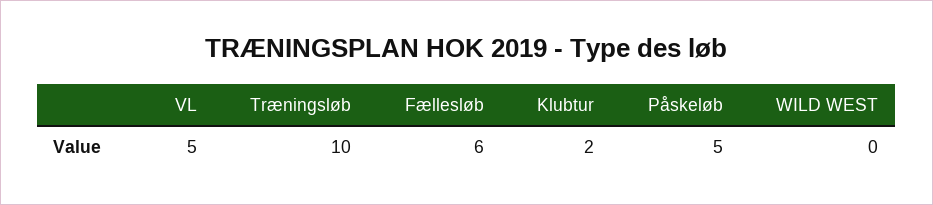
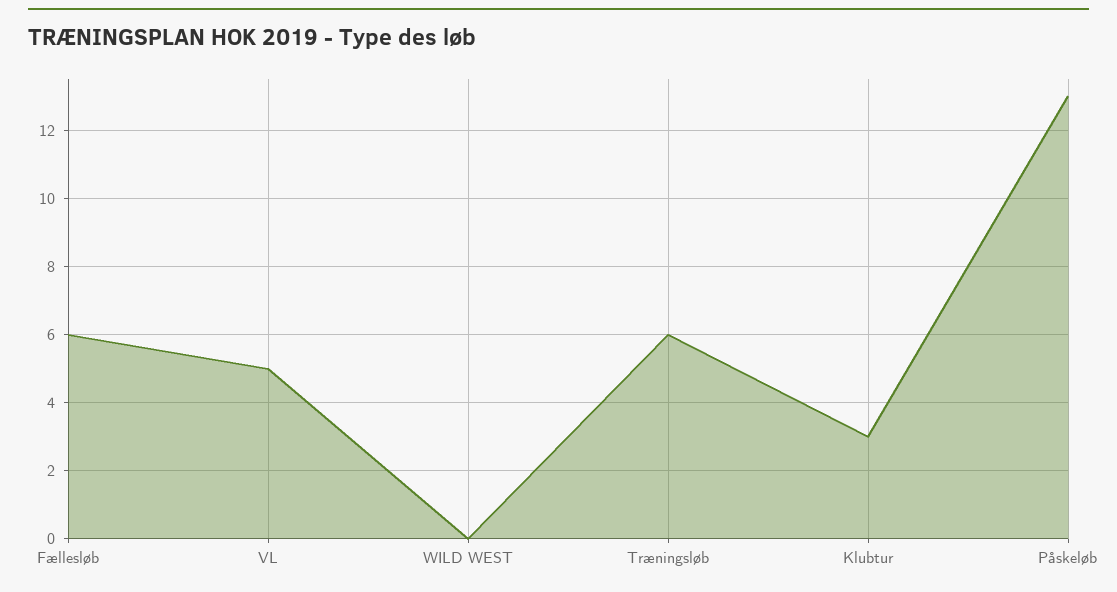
Træningsløb: 10 -> 6
Klubtur: 2 -> 3
Påskeløb: 5 -> 13

